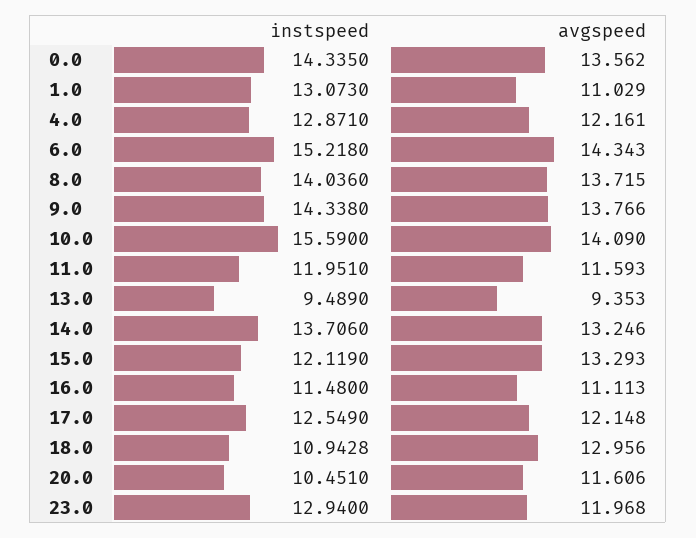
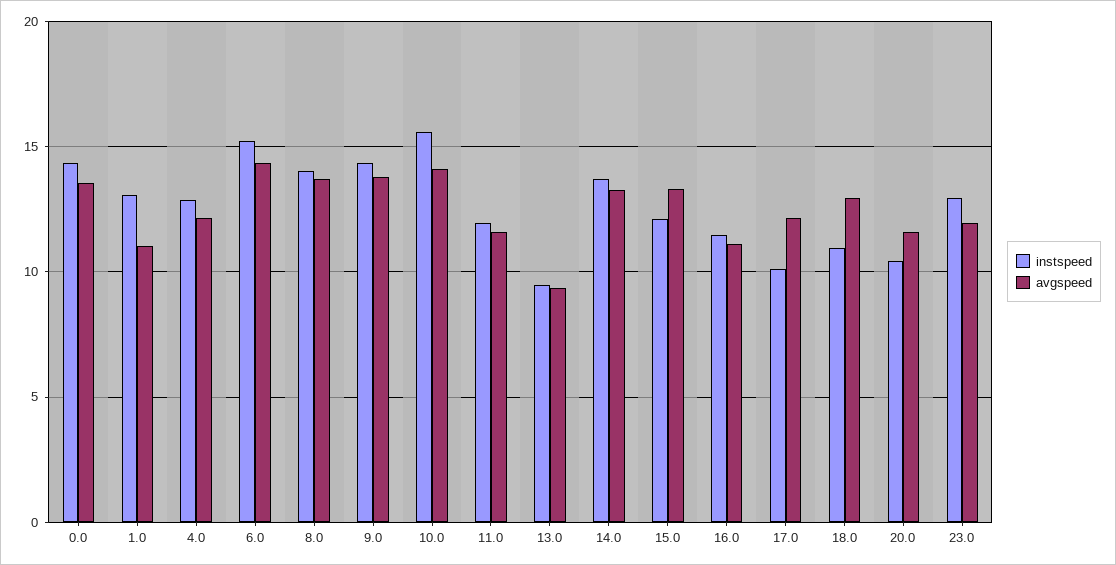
instspeed, 17.0: 12.549 -> 10

